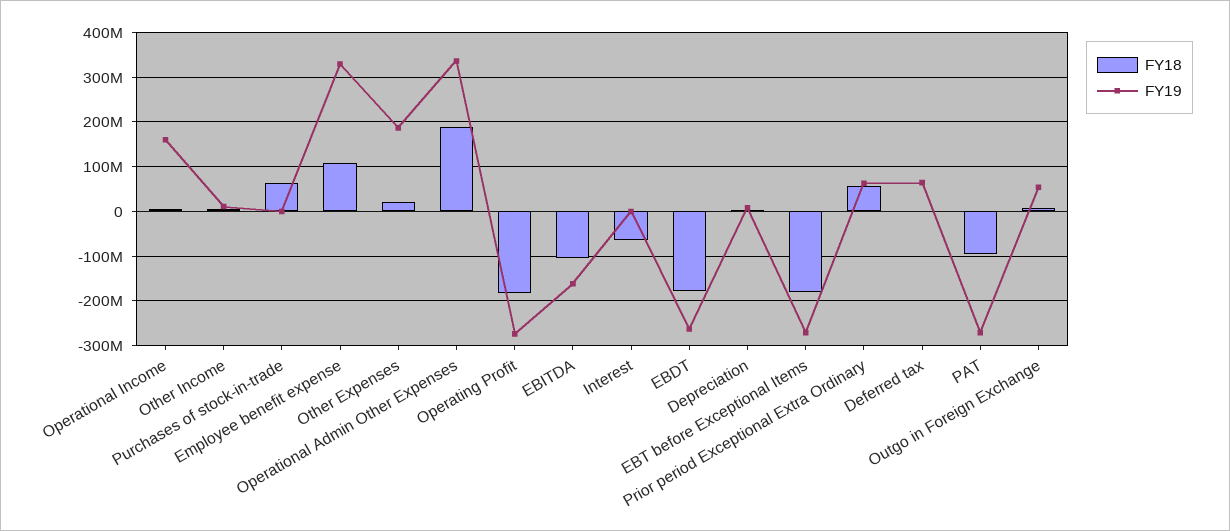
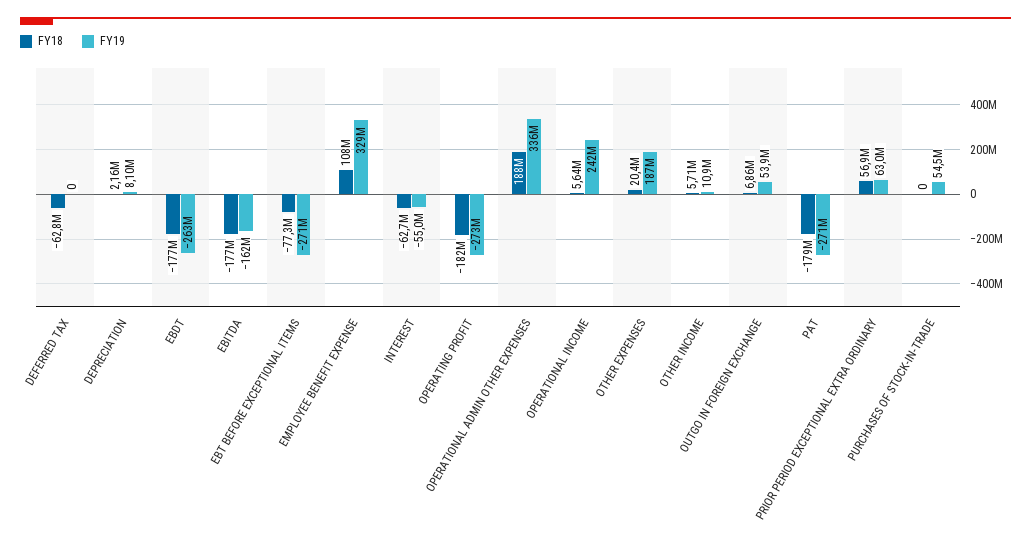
FY19, Operational Income: 160000000 -> 242000000
FY18, Purchases of stock-in-trade: 60000000 -> 0
FY19, Purchases of stock-in-trade: 0 -> 54500000
FY18, EBITDA: -100000000 -> -177000000
FY19, Interest: 0 -> -55000000
FY18, EBT before Exceptional Items: -180000000 -> -77300000
FY18, Deferred tax: 0 -> -62800000
FY19, Deferred tax: 60000000 -> 0
FY18, PAT: -100000000 -> -179000000

